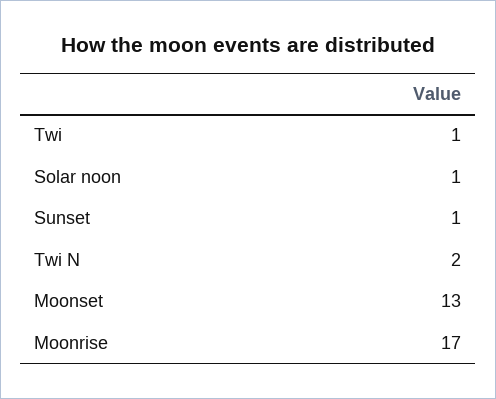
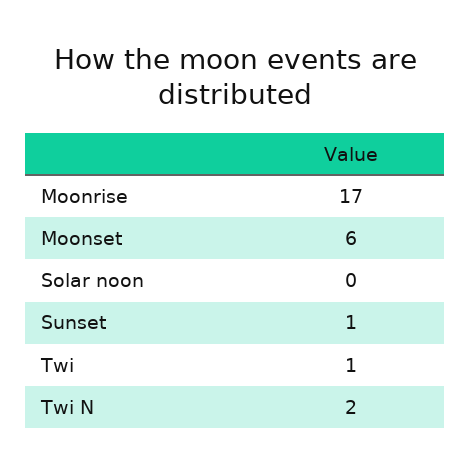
Solar noon: 1 -> 0
Moonset: 13 -> 6

